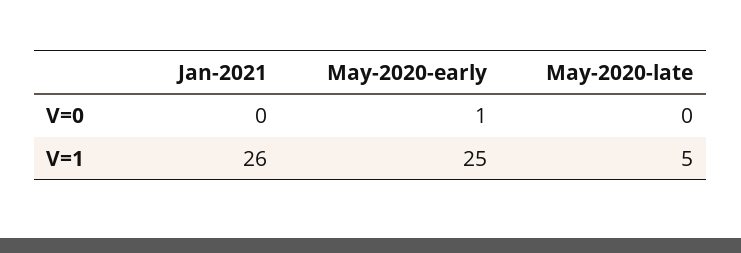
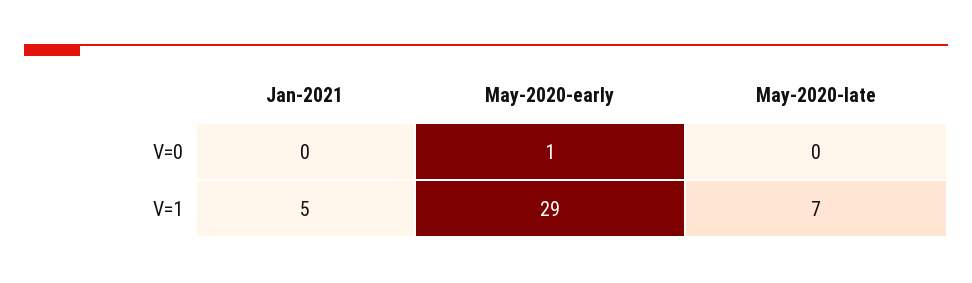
Jan-2021, V=1: 26 -> 5
May-2020-early, V=1: 25 -> 29
May-2020-late, V=1: 5 -> 7

